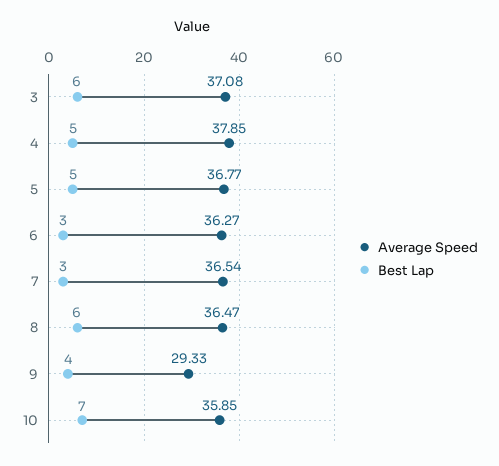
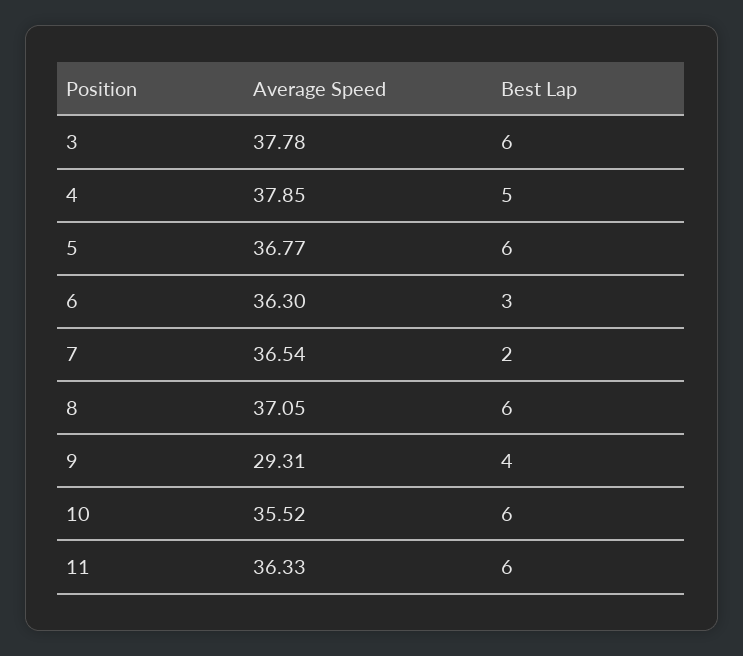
Average Speed, 3: 37.08 -> 37.78
Best Lap, 5: 5 -> 6
Average Speed, 6: 36.27 -> 36.3
Best Lap, 7: 3 -> 2
Average Speed, 8: 36.47 -> 37.05
Average Speed, 9: 29.33 -> 29.31
Average Speed, 10: 35.85 -> 35.52
Best Lap, 10: 7 -> 6
Average Speed, 11: none -> 36.33
Best Lap, 11: none -> 6

